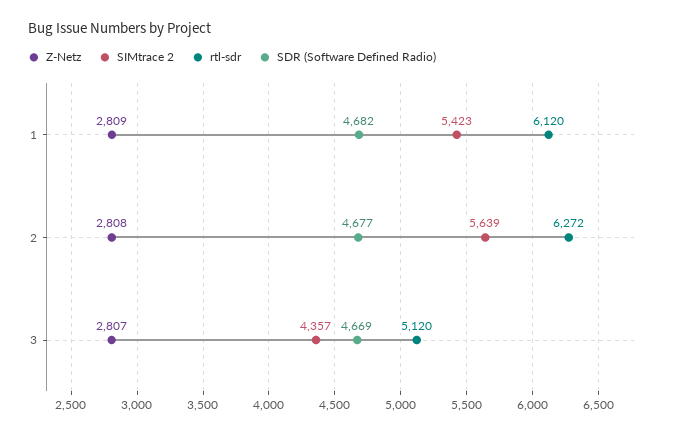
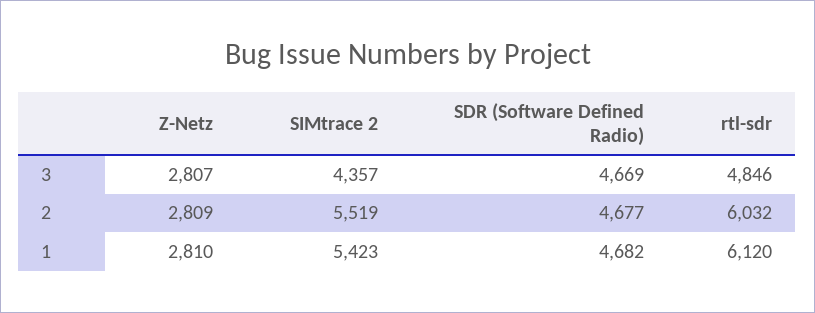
Z-Netz, 1: 2809 -> 2810
Z-Netz, 2: 2808 -> 2809
SIMtrace 2, 2: 5639 -> 5519
rtl-sdr, 2: 6272 -> 6032
rtl-sdr, 3: 5120 -> 4846

